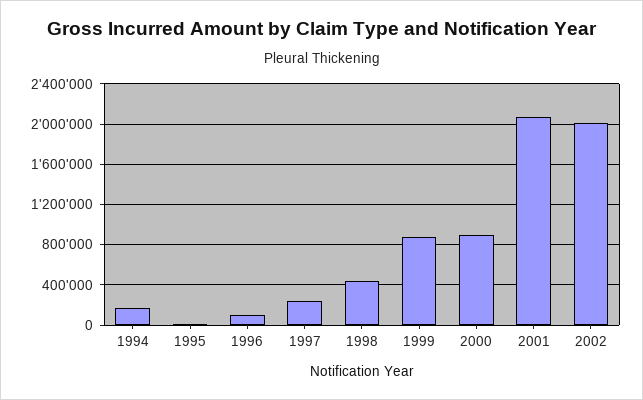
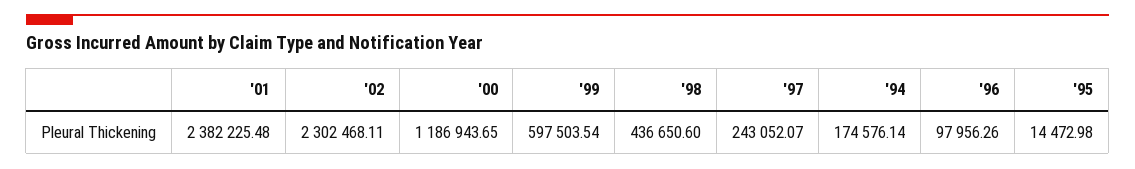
1999: 900000 -> 597503.54
2000: 900000 -> 1186943.65
2001: 2100000 -> 2382225.48
2002: 2000000 -> 2302468.11

